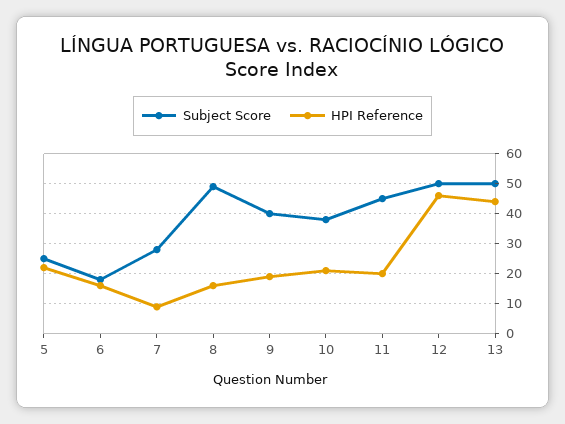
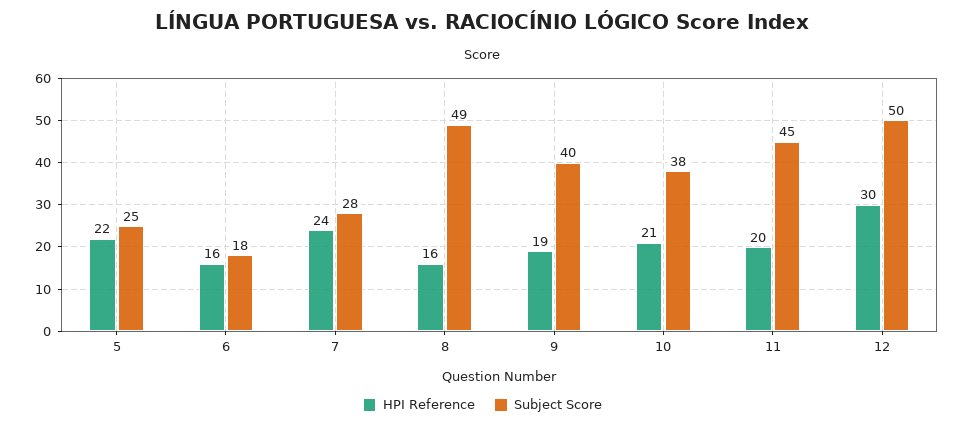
HPI Reference, 7: 10 -> 24
HPI Reference, 12: 45 -> 30
Subject Score, 13: 50 -> none
HPI Reference, 13: 45 -> none

